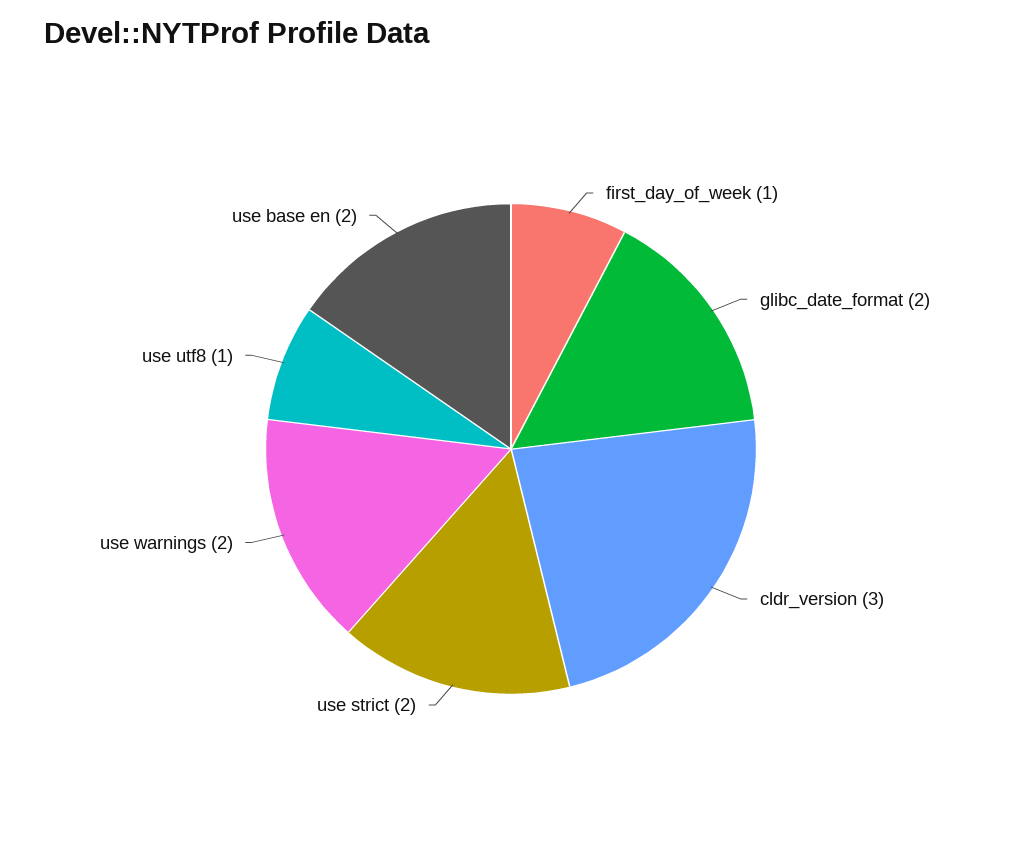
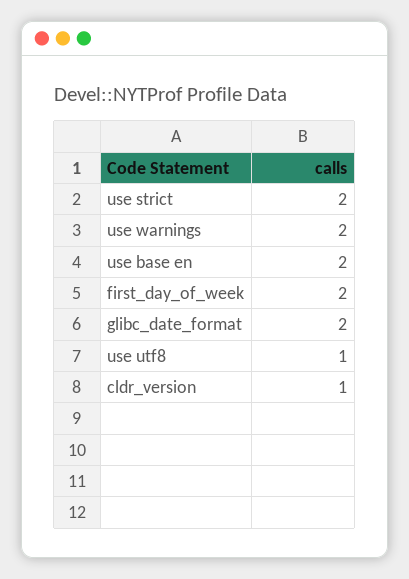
first_day_of_week: 1 -> 2
cldr_version: 3 -> 1

